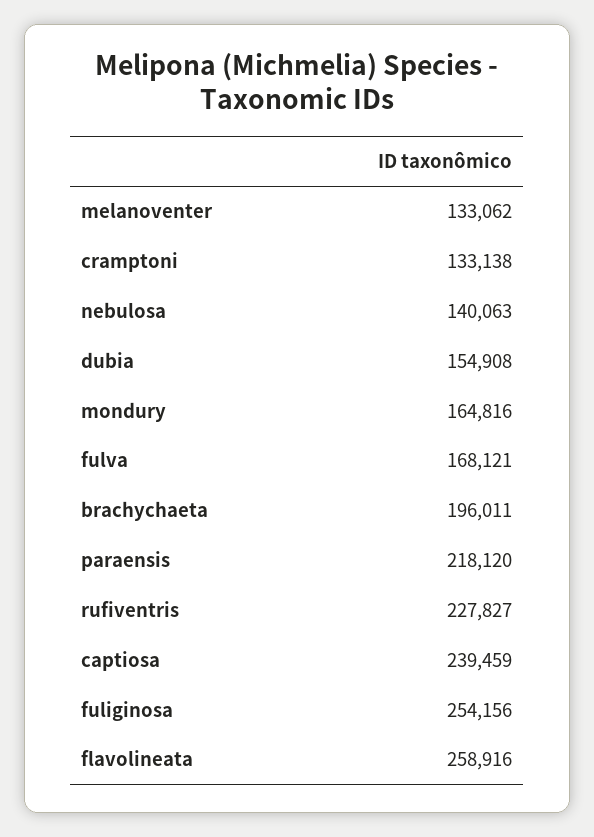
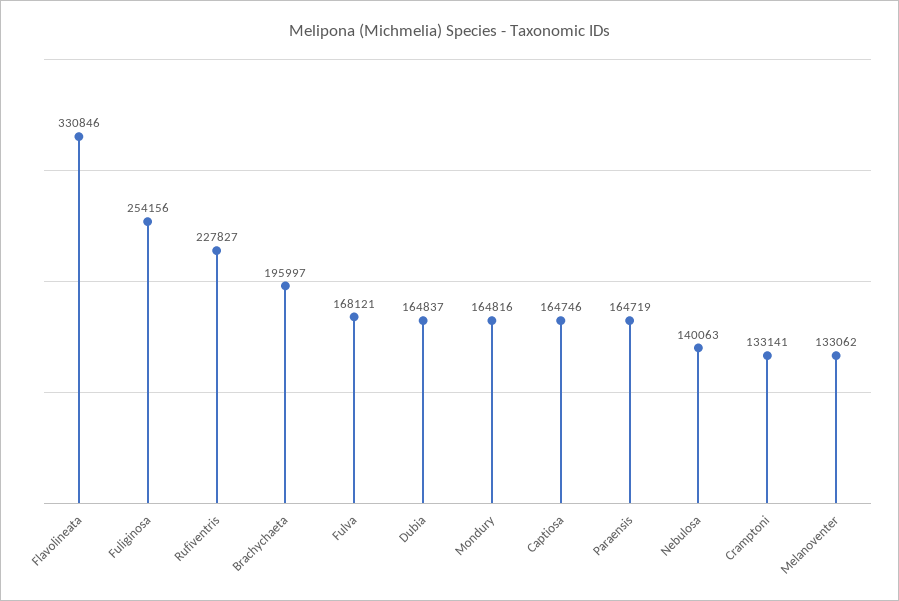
cramptoni: 133138 -> 133141
dubia: 154908 -> 164837
brachychaeta: 196011 -> 195997
paraensis: 218120 -> 164719
captiosa: 239459 -> 164746
flavolineata: 258916 -> 330846

